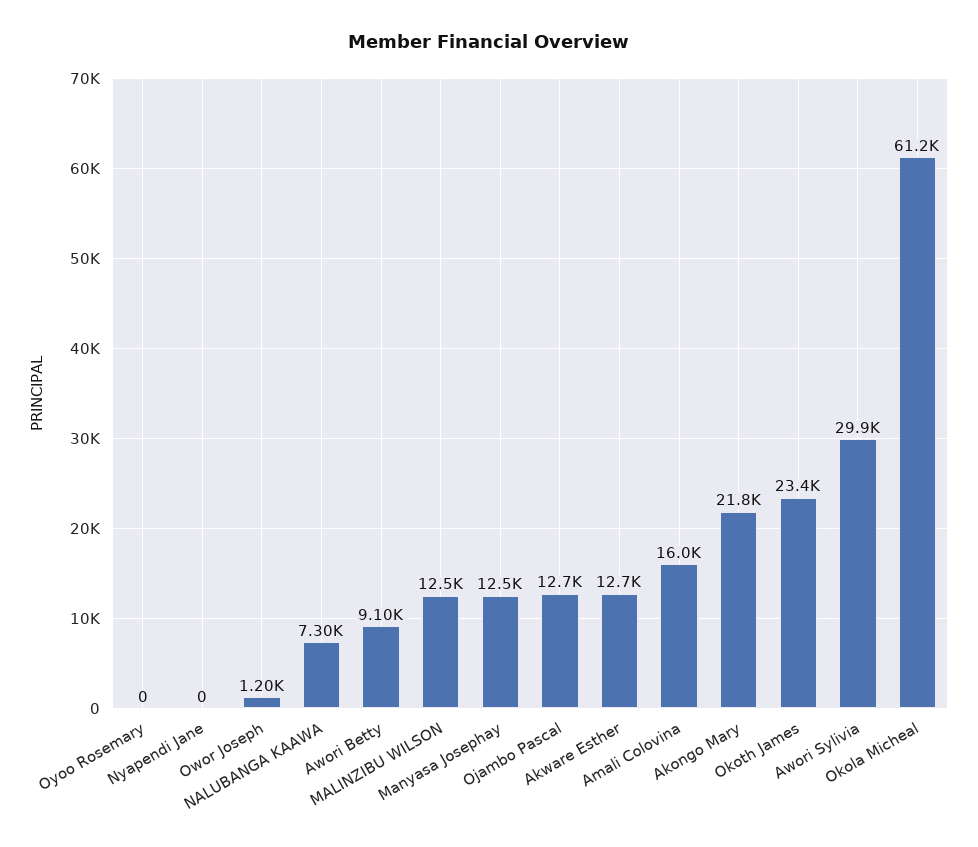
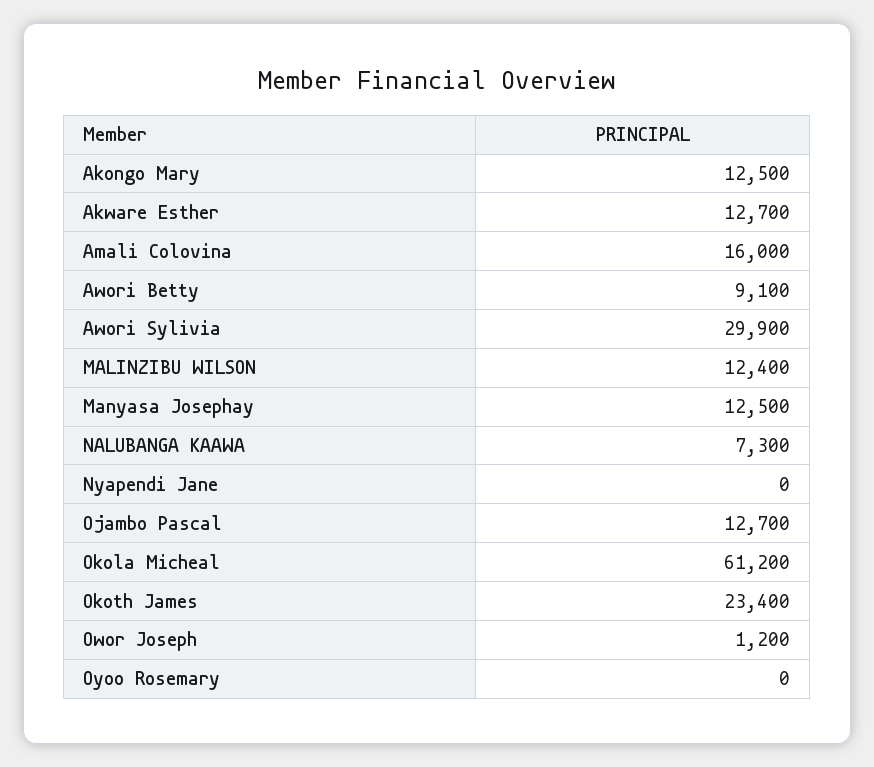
MALINZIBU WILSON: 12500 -> 12400
Akongo Mary: 21800 -> 12500

